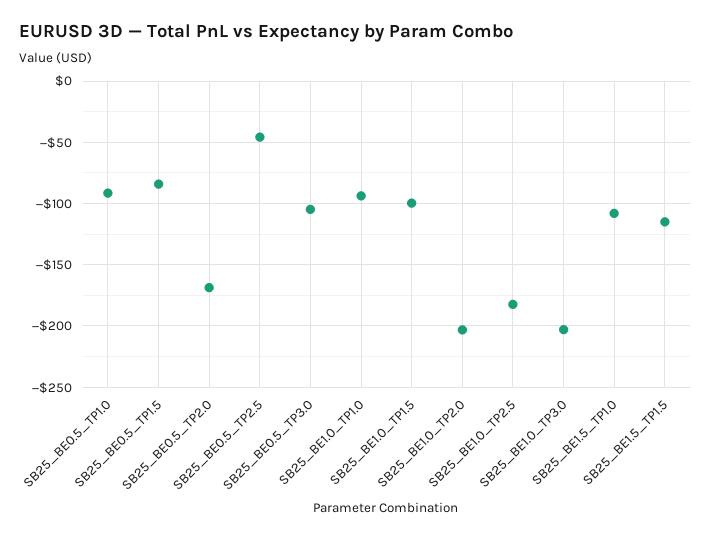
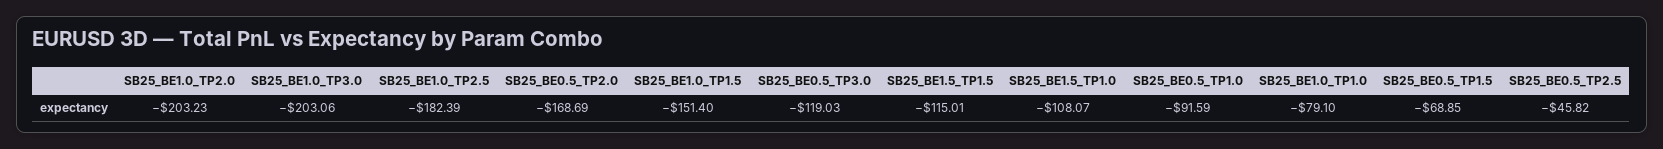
SB25_BE0.5_TP1.5: -85 -> -68.85
SB25_BE0.5_TP3.0: -105 -> -119.03
SB25_BE1.0_TP1.0: -95 -> -79.1
SB25_BE1.0_TP1.5: -100 -> -151.4

